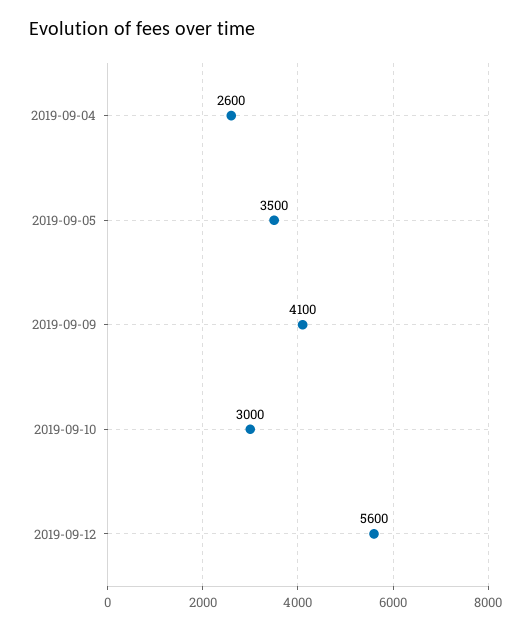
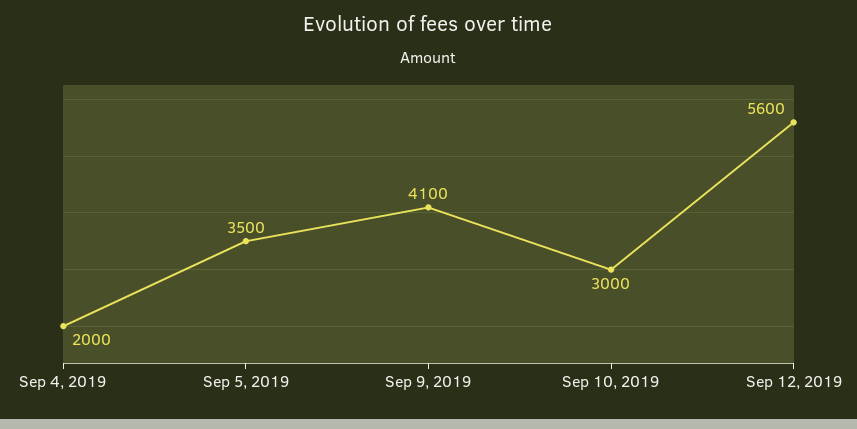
2019-09-04: 2600 -> 2000

